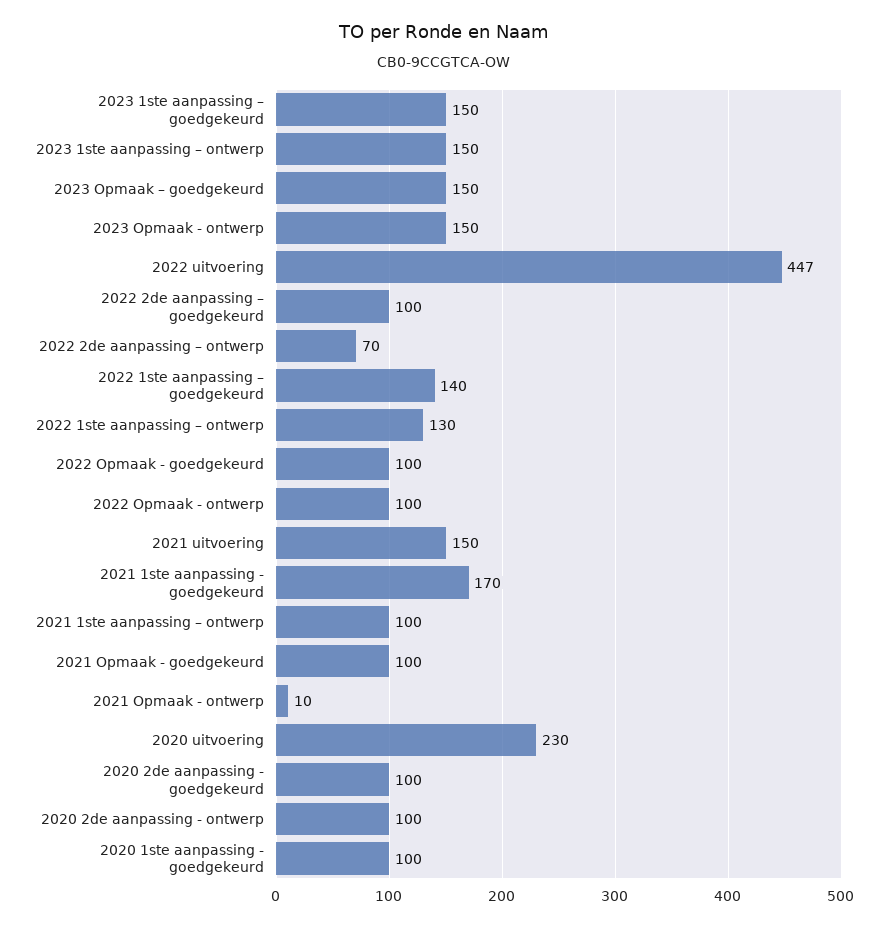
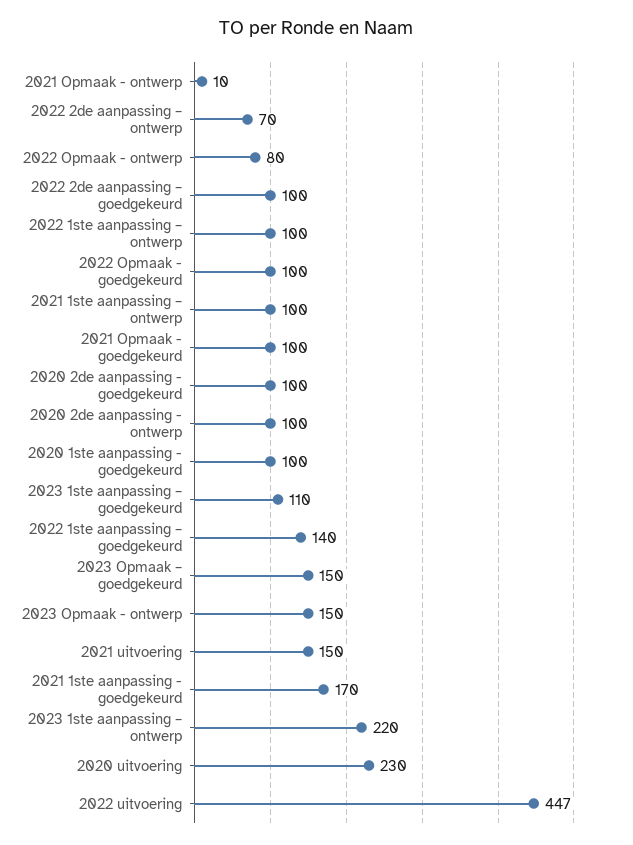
2023 1ste aanpassing – goedgekeurd: 150 -> 110
2023 1ste aanpassing – ontwerp: 150 -> 220
2022 1ste aanpassing – ontwerp: 130 -> 100
2022 Opmaak - ontwerp: 100 -> 80

